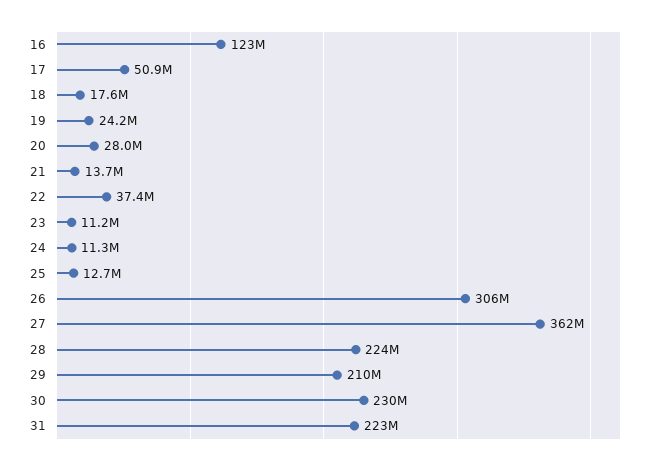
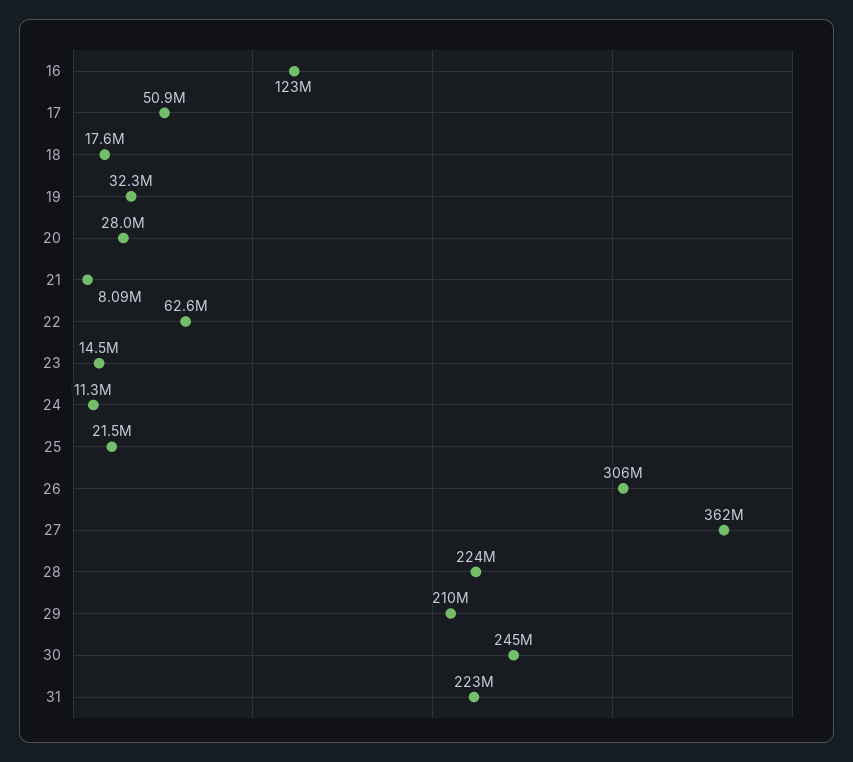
19: 24200000 -> 32300000
21: 13700000 -> 8090000
22: 37400000 -> 62600000
23: 11200000 -> 14500000
25: 12700000 -> 21500000
30: 230000000 -> 245000000

